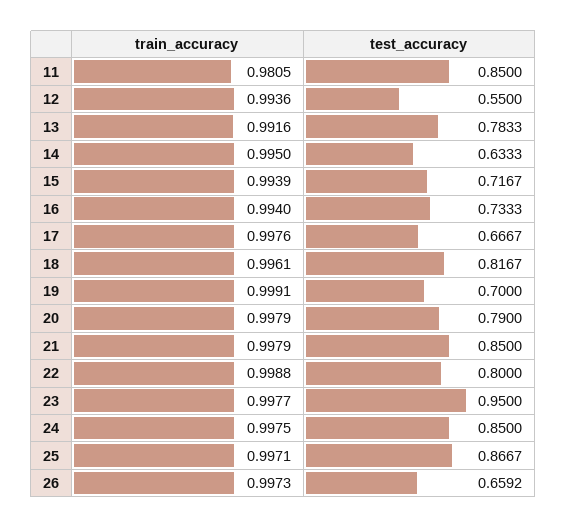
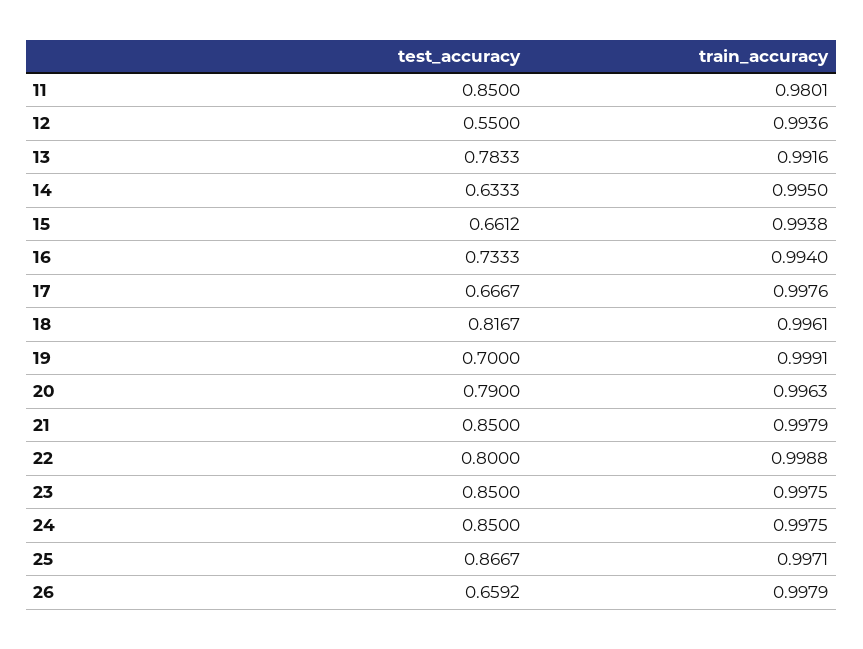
train_accuracy, 11: 0.9805 -> 0.9801
train_accuracy, 15: 0.9939 -> 0.9938
test_accuracy, 15: 0.7167 -> 0.6612
train_accuracy, 20: 0.9979 -> 0.9963
train_accuracy, 23: 0.9977 -> 0.9975
test_accuracy, 23: 0.95 -> 0.85
train_accuracy, 26: 0.9973 -> 0.9979

